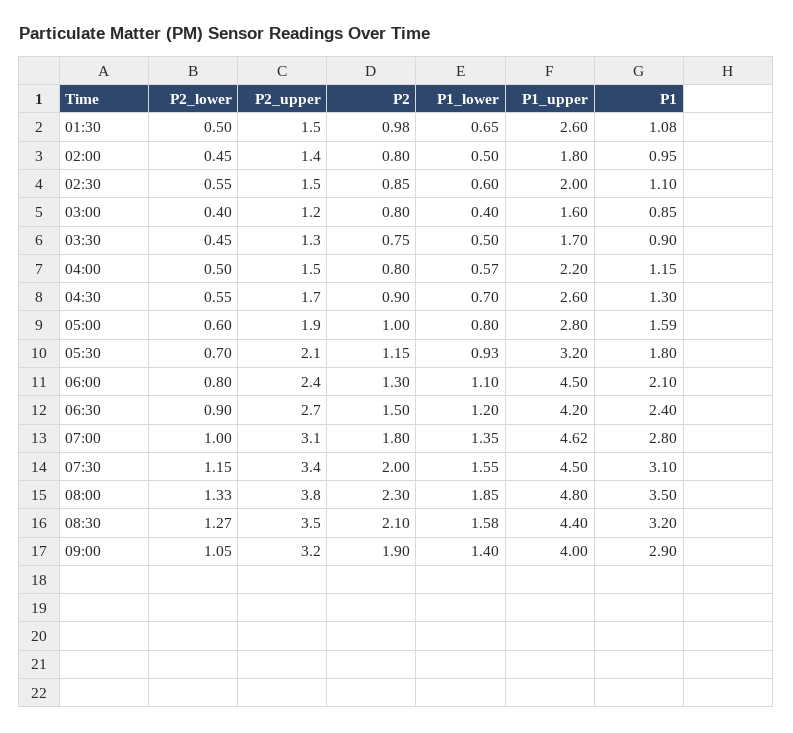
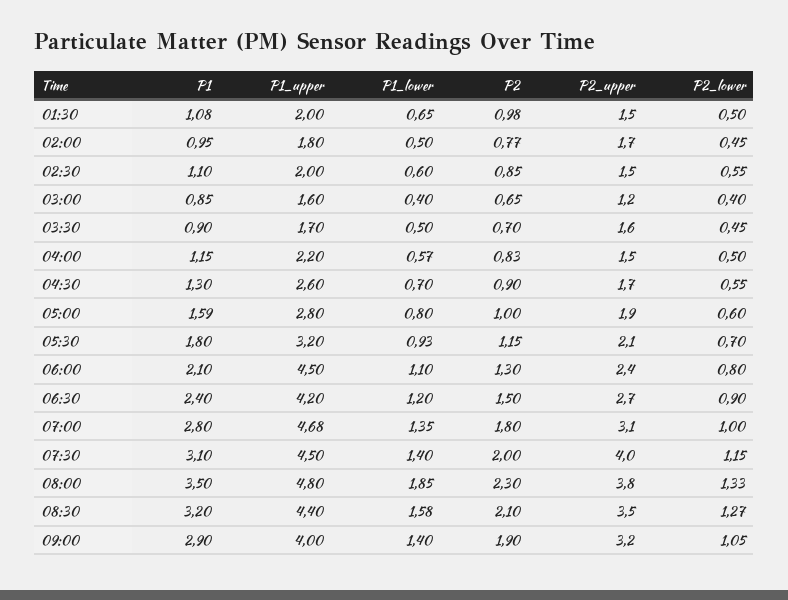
P1_upper, 01:30: 2.6 -> 2
P2_upper, 02:00: 1.4 -> 1.7
P2, 02:00: 0.8 -> 0.77
P2, 03:00: 0.8 -> 0.65
P2_upper, 03:30: 1.3 -> 1.6
P2, 03:30: 0.75 -> 0.7
P2, 04:00: 0.8 -> 0.83
P1_upper, 07:00: 4.62 -> 4.68
P2_upper, 07:30: 3.4 -> 4
P1_lower, 07:30: 1.55 -> 1.4

